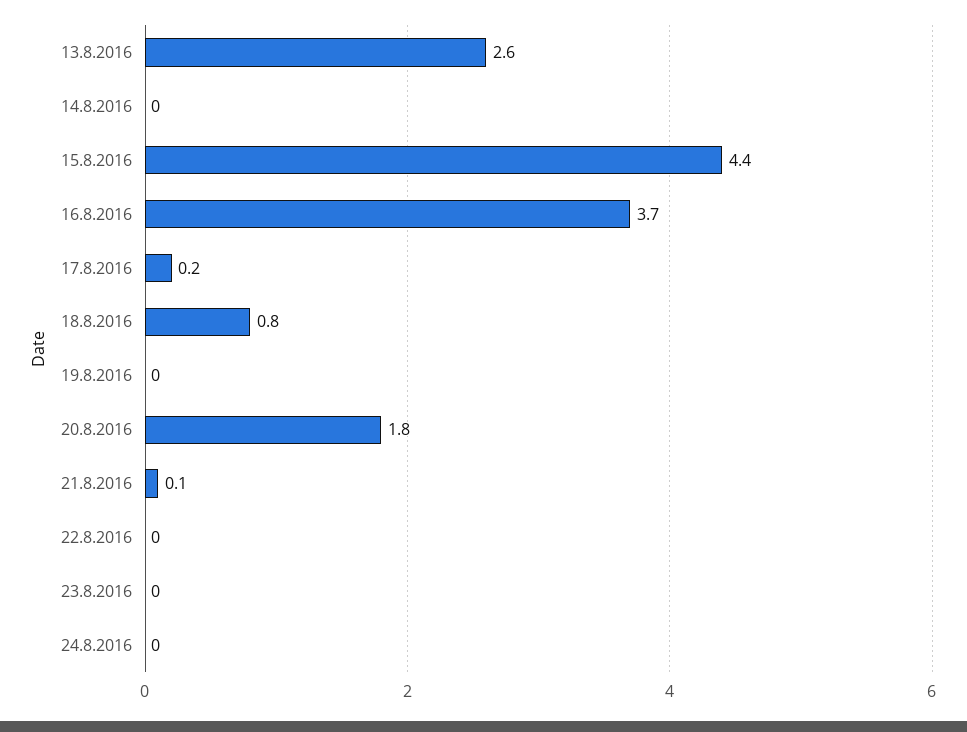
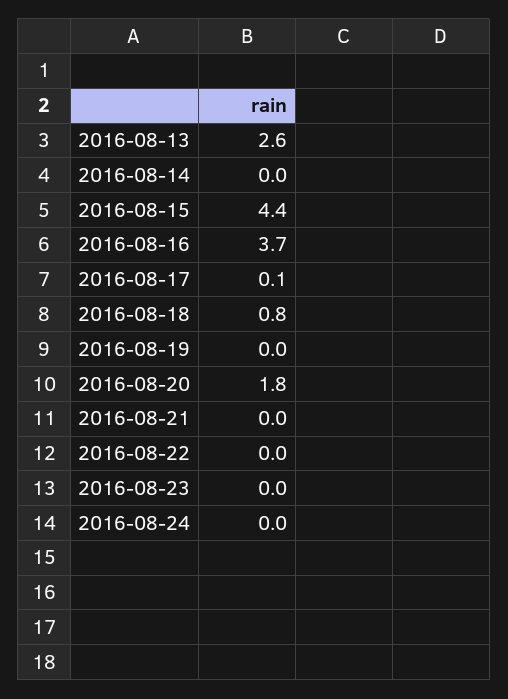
17.8.2016: 0.2 -> 0.1
21.8.2016: 0.1 -> 0

